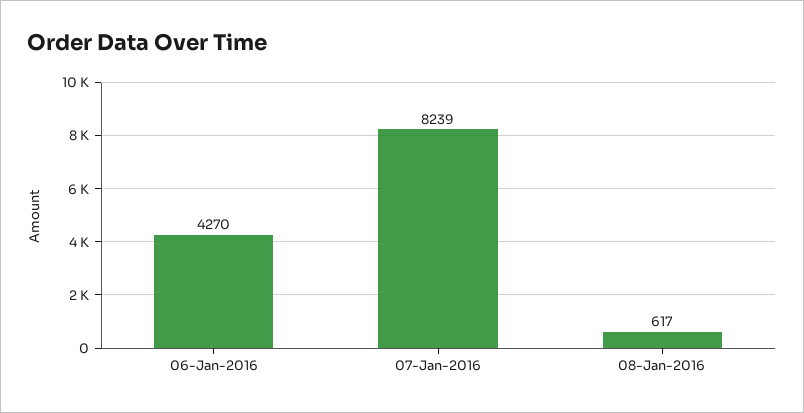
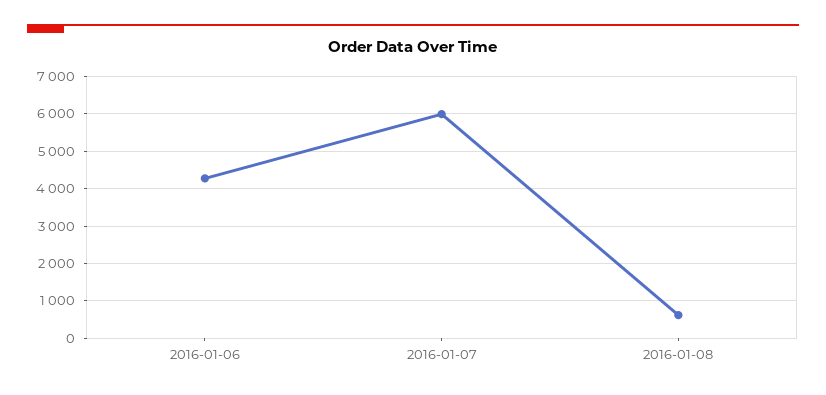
07-Jan-2016: 8239 -> 6000

